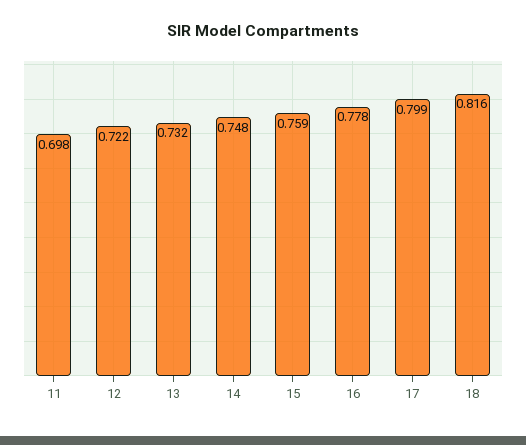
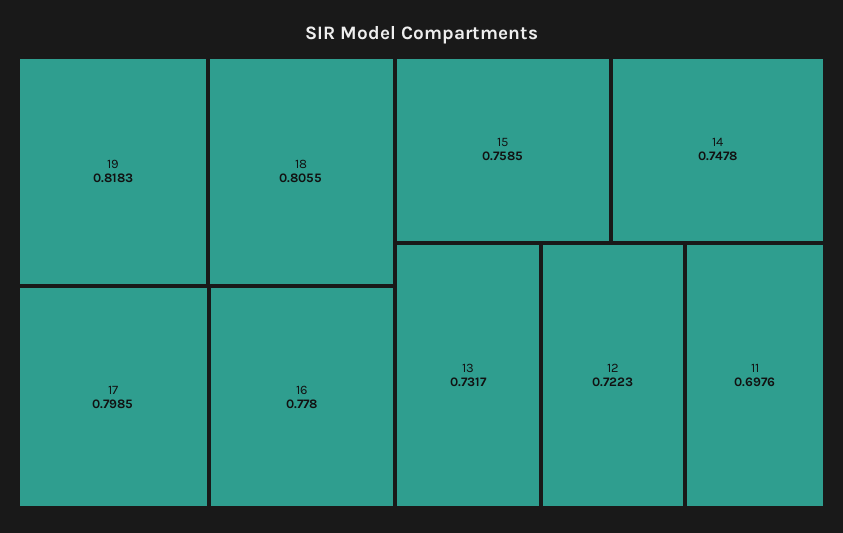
18: 0.816 -> 0.8055
19: none -> 0.8183

